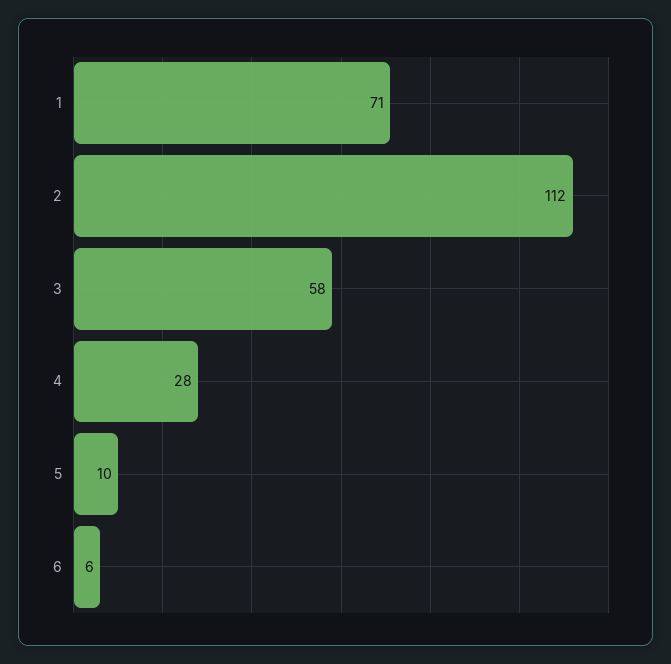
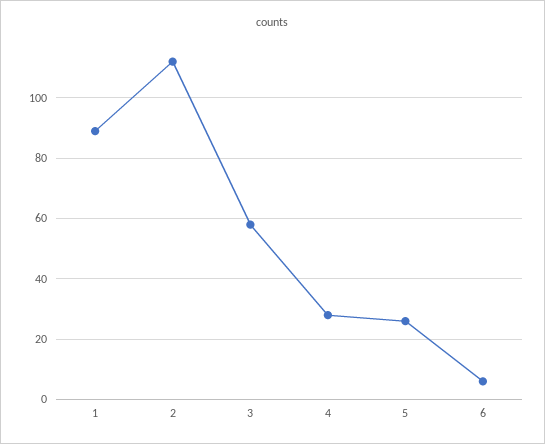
1: 71 -> 90
5: 10 -> 25

